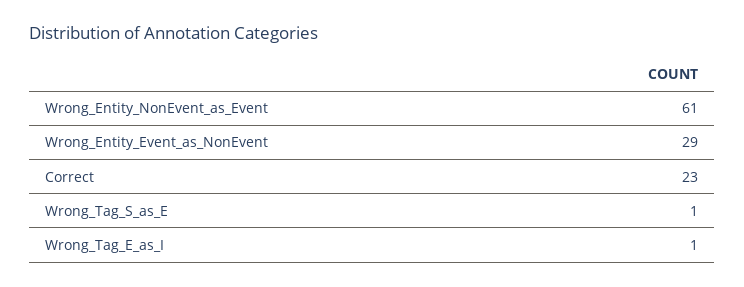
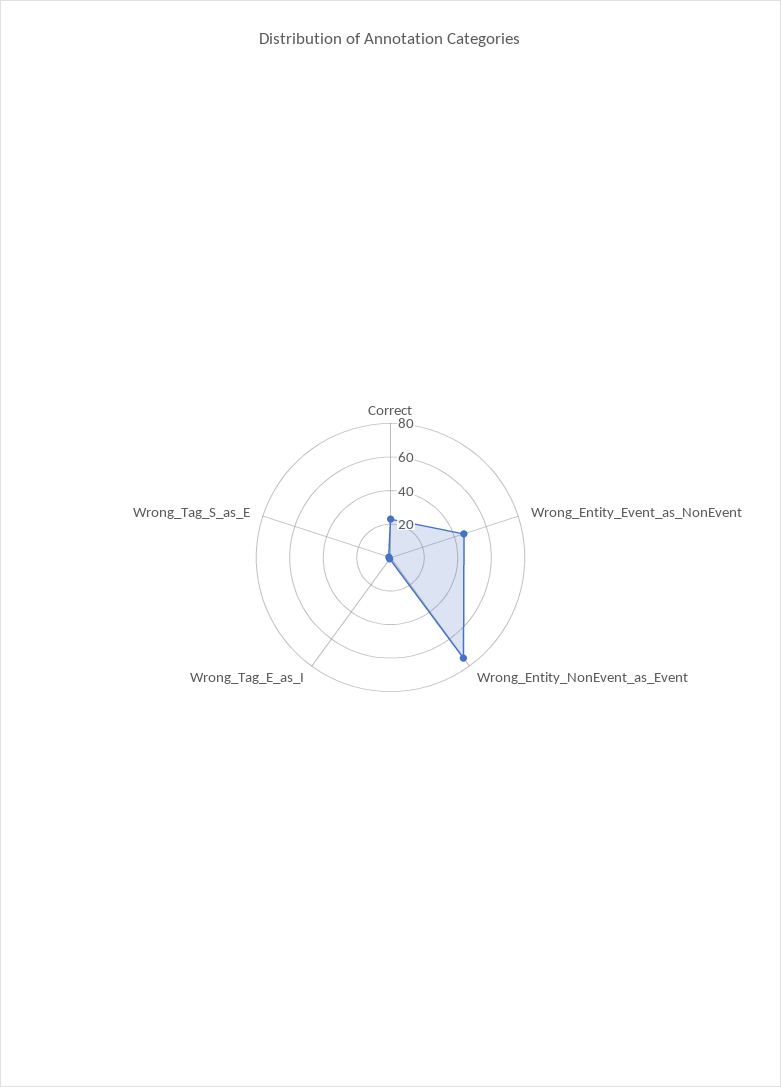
Wrong_Entity_NonEvent_as_Event: 61 -> 75
Wrong_Entity_Event_as_NonEvent: 29 -> 45

